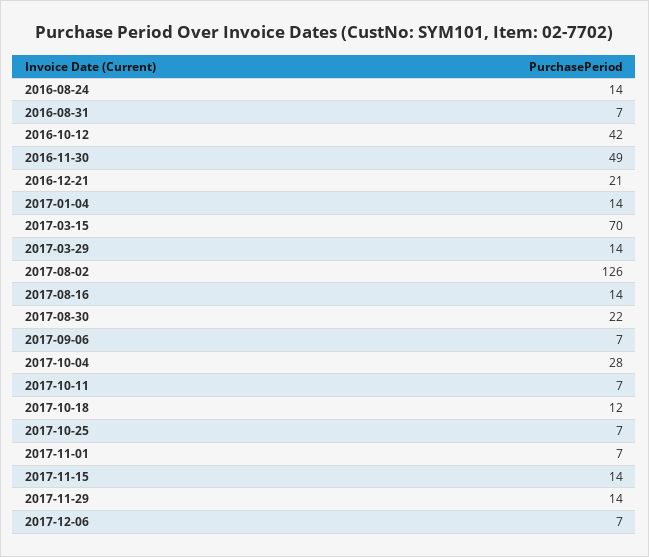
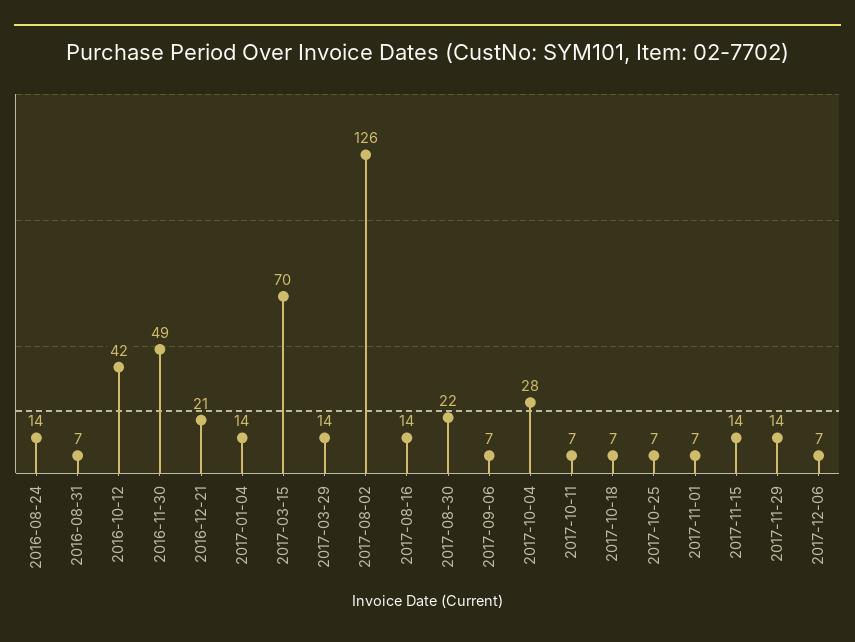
2017-10-18: 12 -> 7

